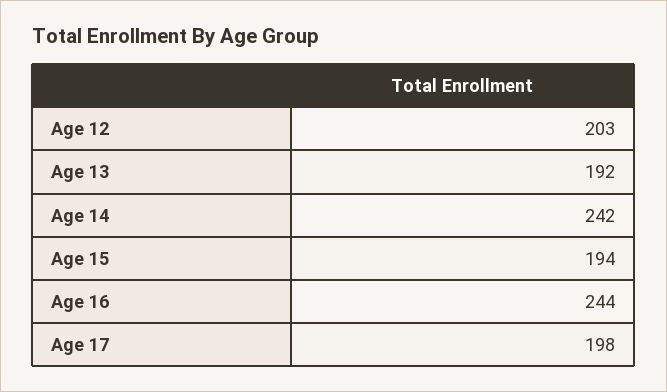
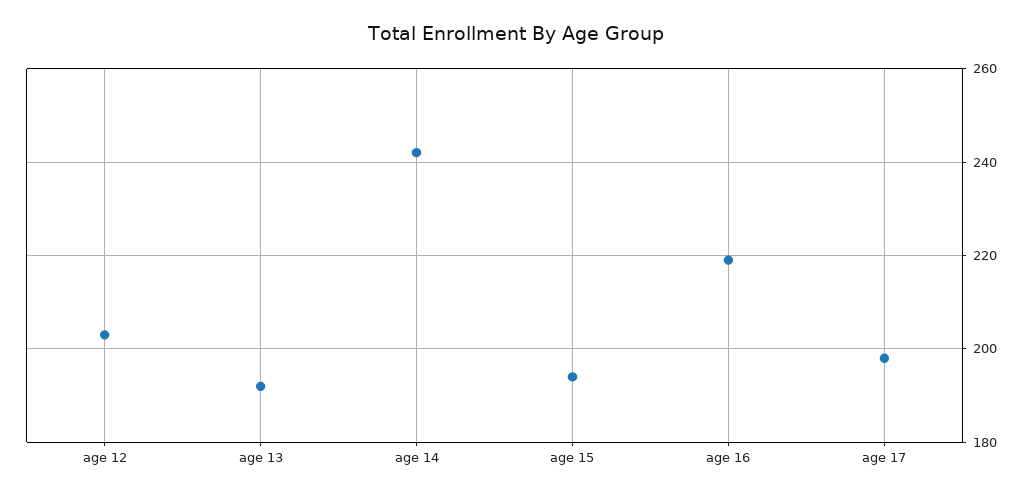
Age 16: 244 -> 220

